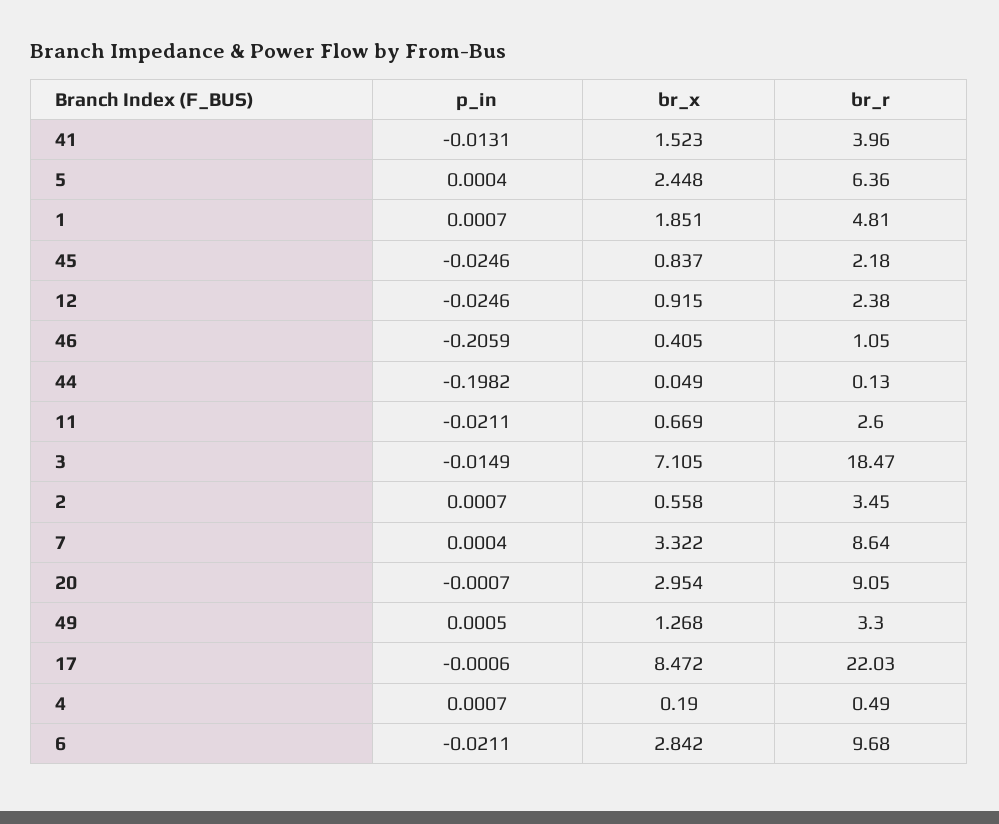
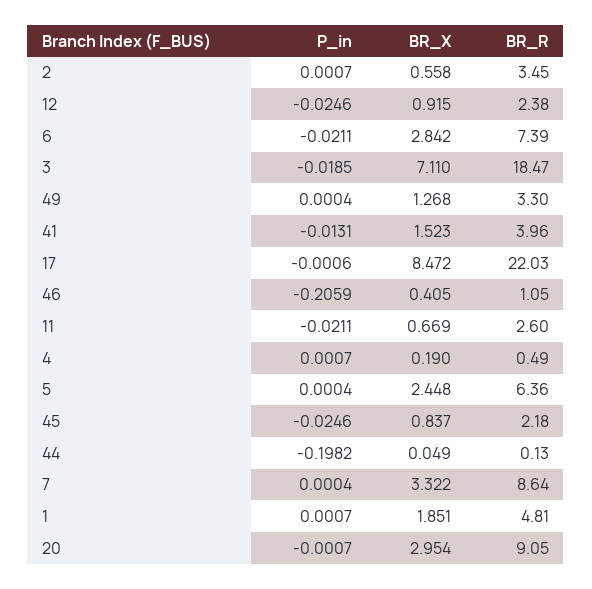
p_in, 3: -0.0149 -> -0.0185
br_x, 3: 7.105 -> 7.11
p_in, 49: 0.0005 -> 0.0004
br_r, 6: 9.68 -> 7.39

